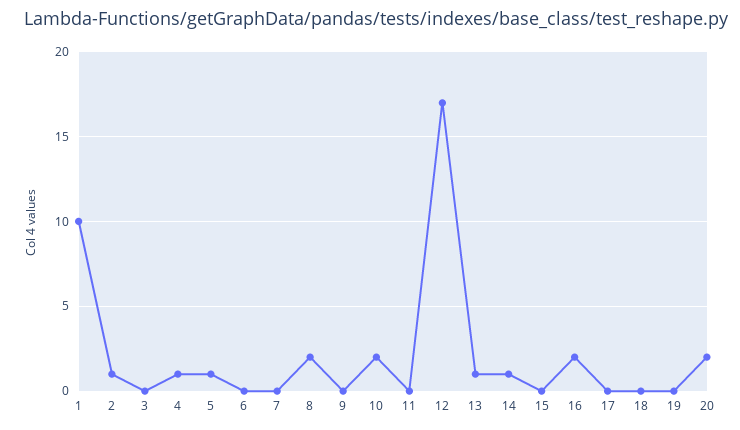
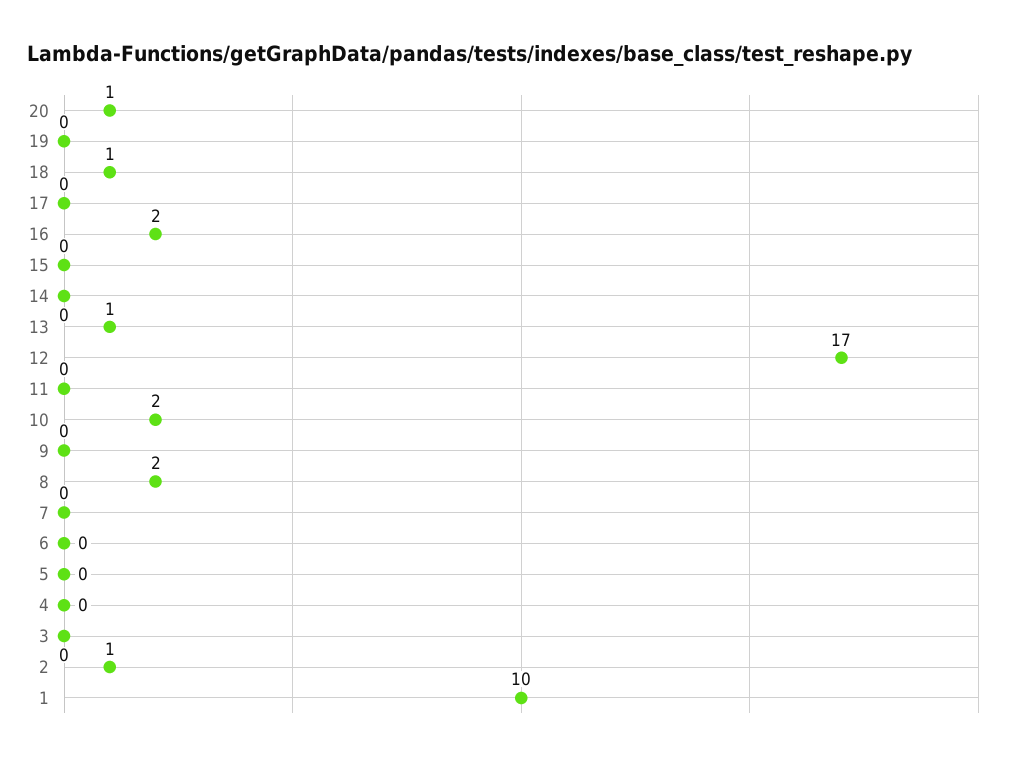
4: 1 -> 0
5: 1 -> 0
14: 1 -> 0
18: 0 -> 1
20: 2 -> 1

